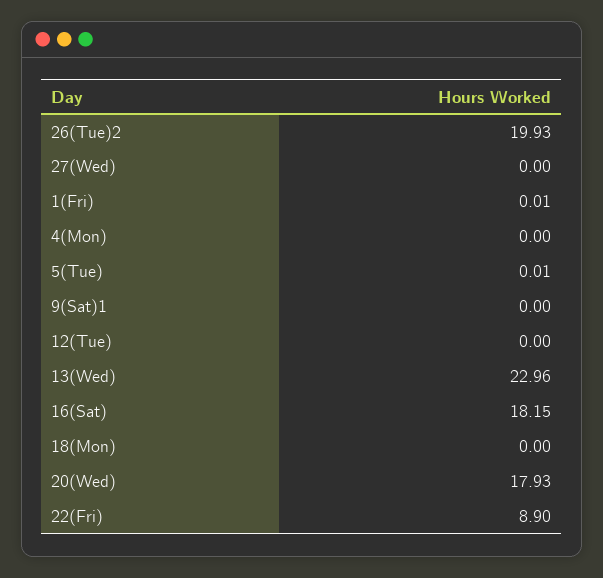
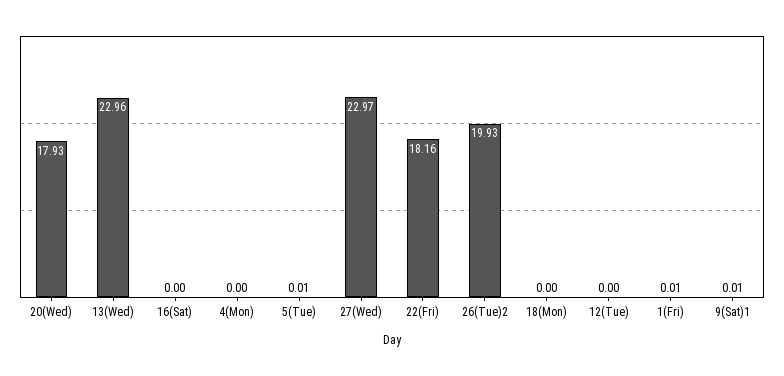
27(Wed): 0 -> 22.97
9(Sat)1: 0 -> 0.01
16(Sat): 18.15 -> 0
22(Fri): 8.9 -> 18.16

